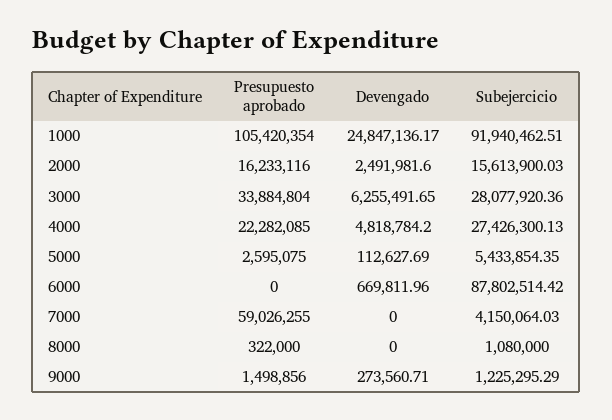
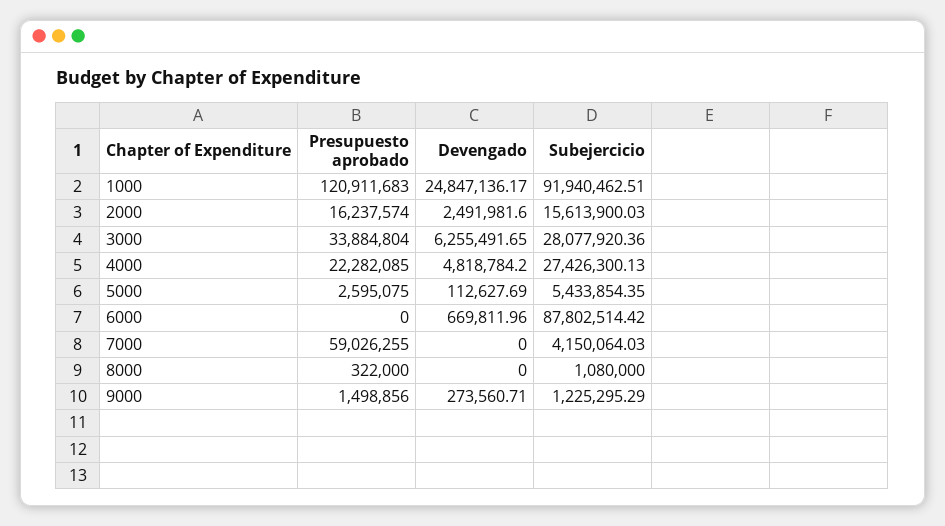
Presupuesto aprobado, 1000: 105420354 -> 120911683
Presupuesto aprobado, 2000: 16233116 -> 16237574

